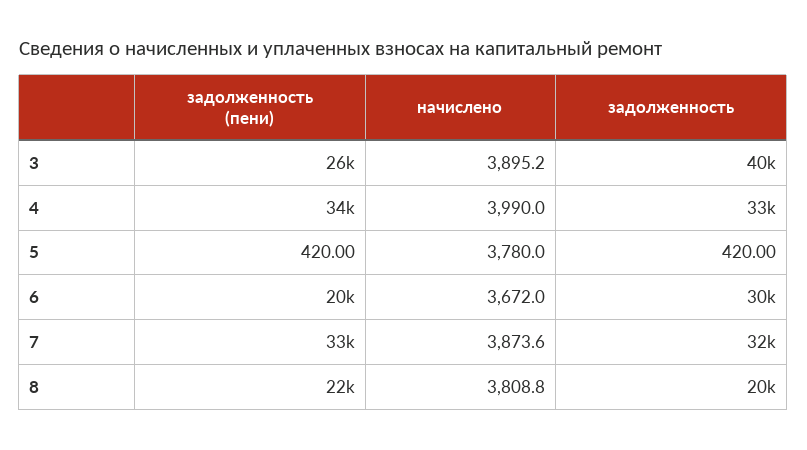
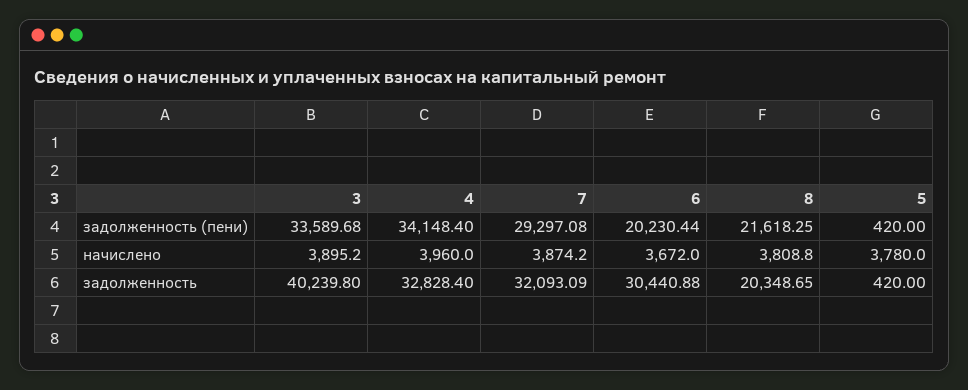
задолженность (пени), 3: 26000 -> 33589.68
начислено, 4: 3990 -> 3960
задолженность (пени), 7: 33000 -> 29297.08
начислено, 7: 3873.6 -> 3874.2

